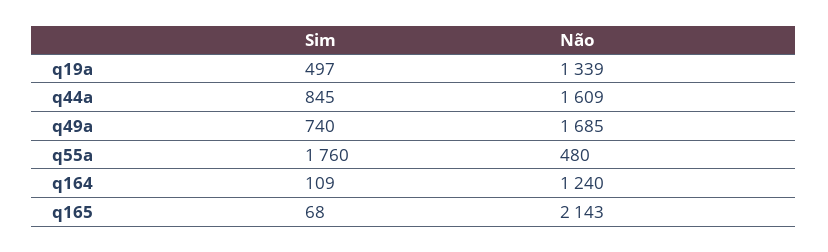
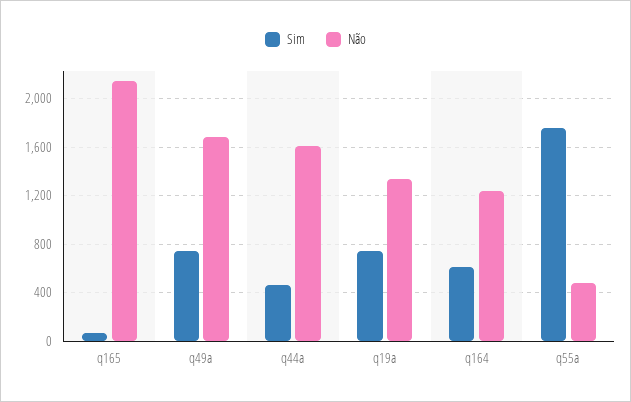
Sim, q19a: 497 -> 750
Sim, q44a: 845 -> 450
Sim, q164: 109 -> 600

